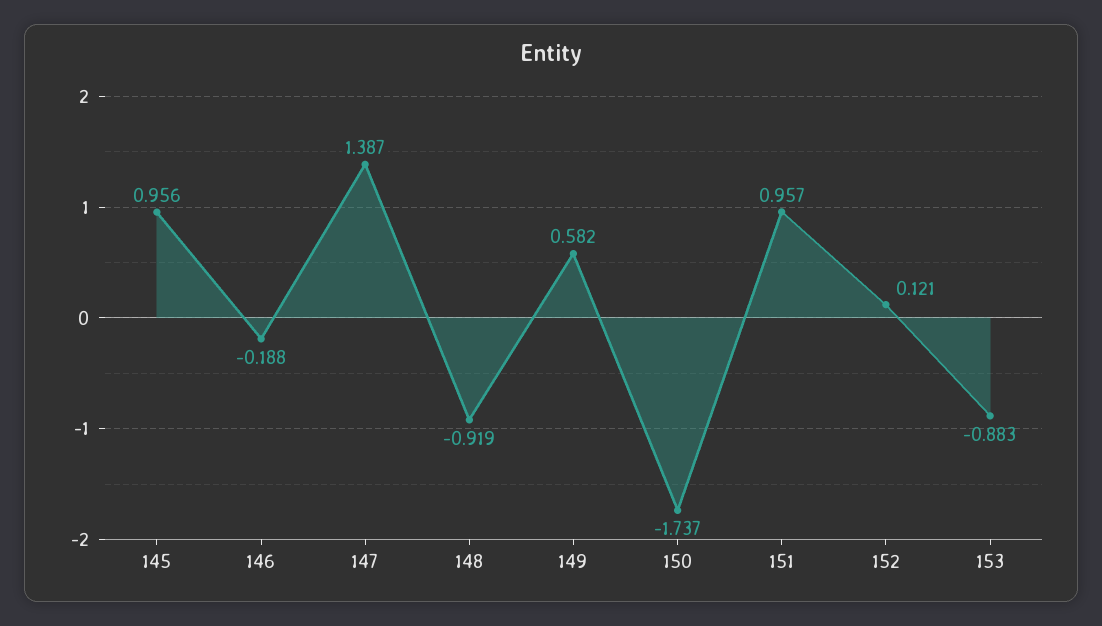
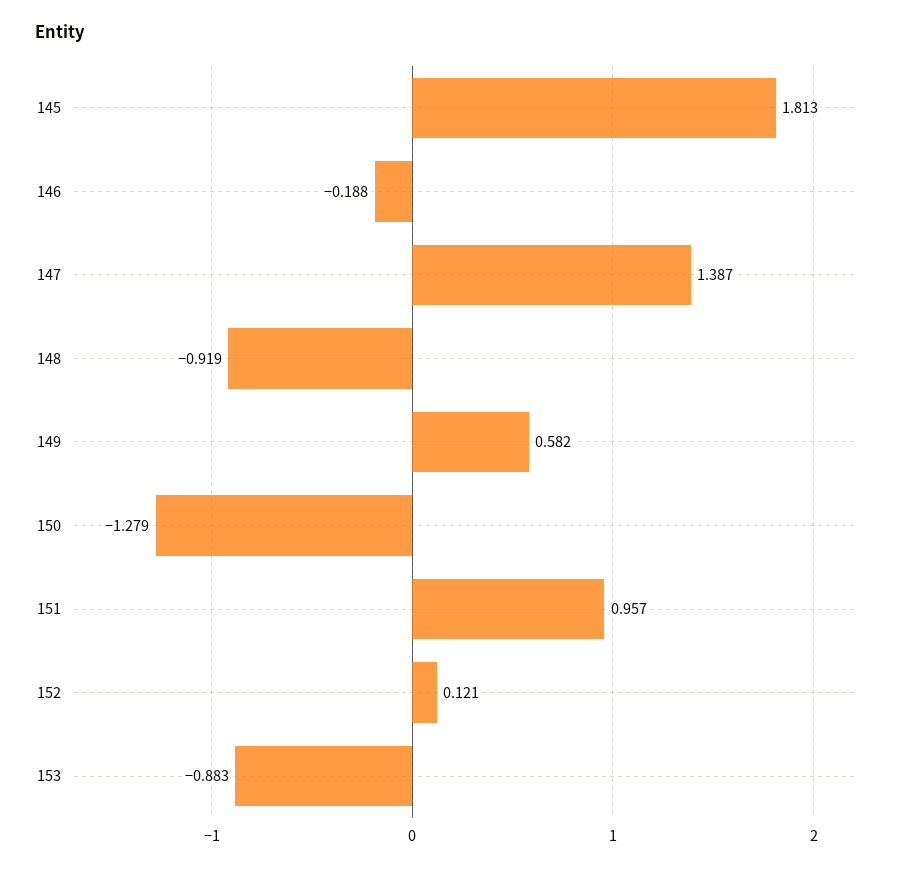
145: 0.956 -> 1.813
150: -1.737 -> -1.279

